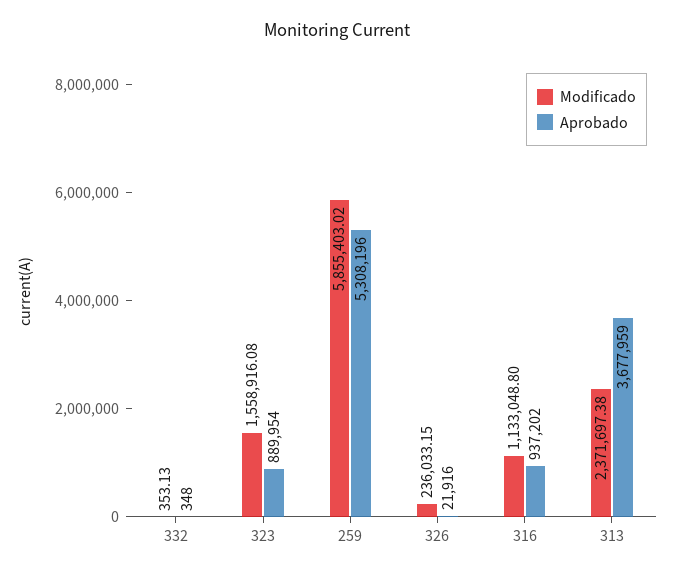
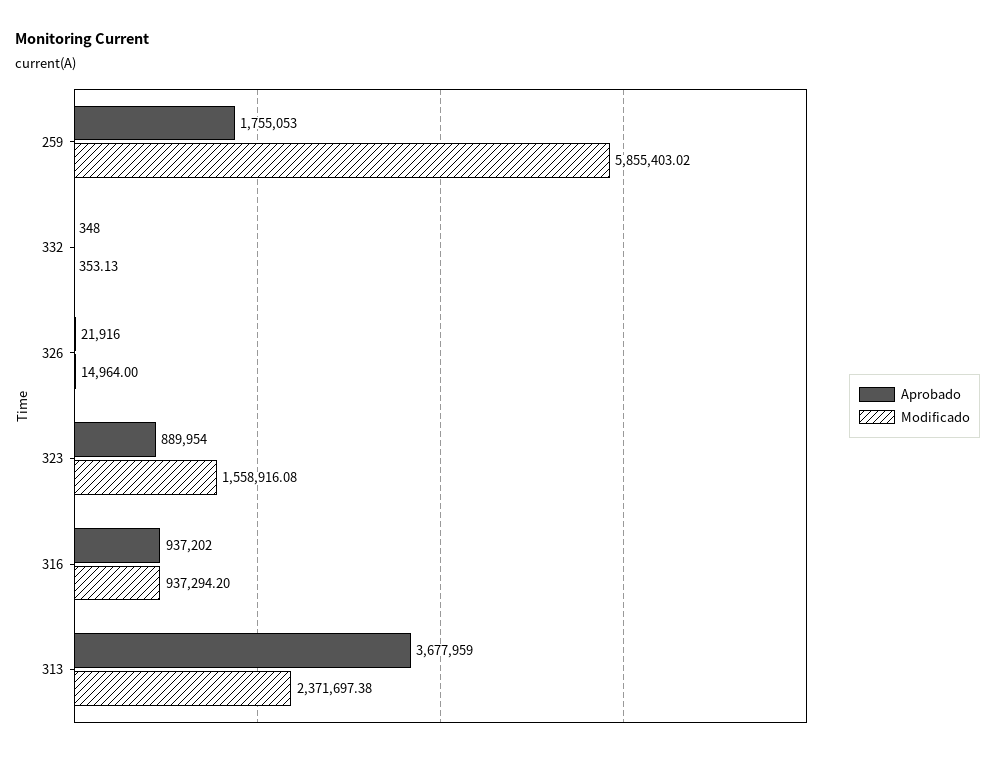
Aprobado, 259: 5308196 -> 1755053
Modificado, 326: 236033.15 -> 14964
Modificado, 316: 1133048.8 -> 937294.2

